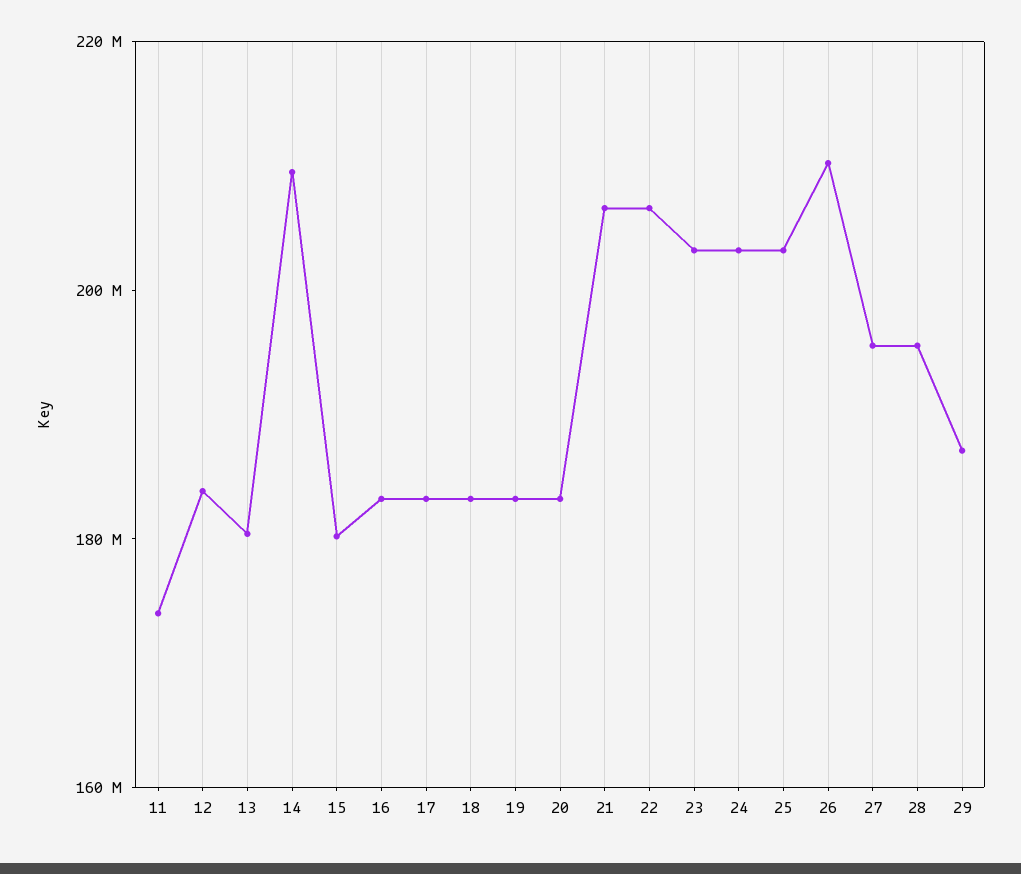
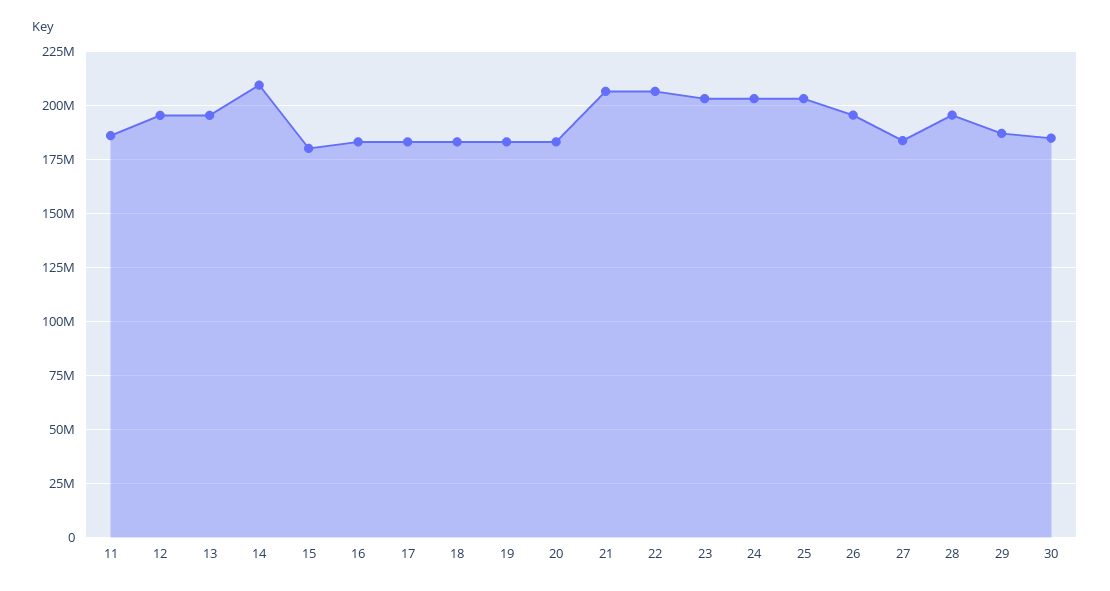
11: 175000000 -> 185000000
12: 185000000 -> 195000000
13: 180000000 -> 195000000
26: 210000000 -> 195000000
27: 195000000 -> 185000000
30: none -> 185000000

